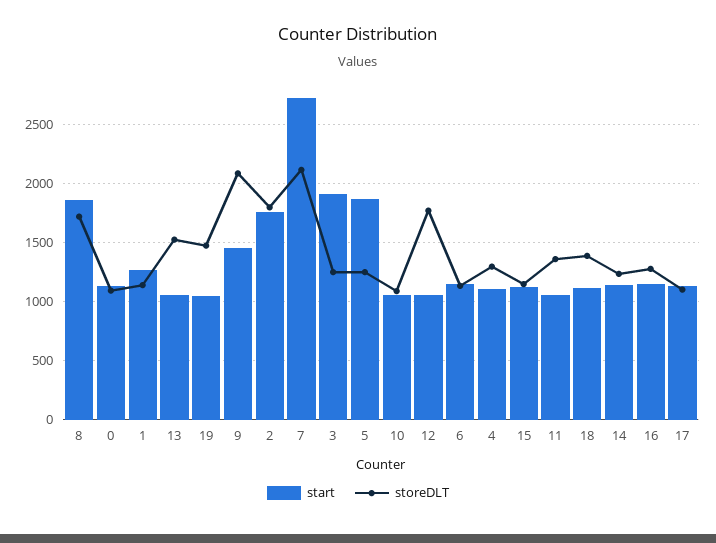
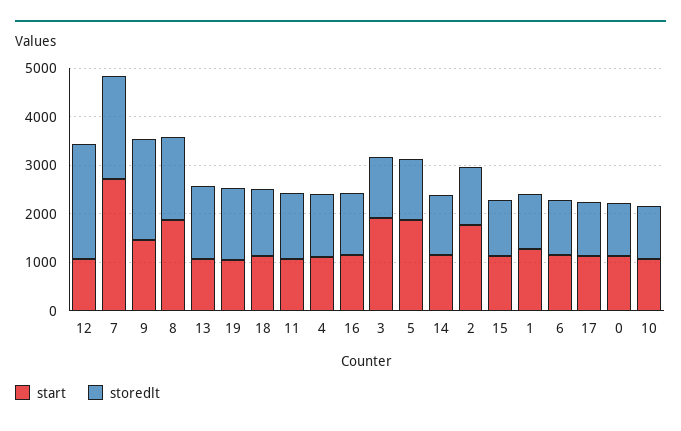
storeDLT, 2: 1800 -> 1200
storeDLT, 12: 1800 -> 2400

